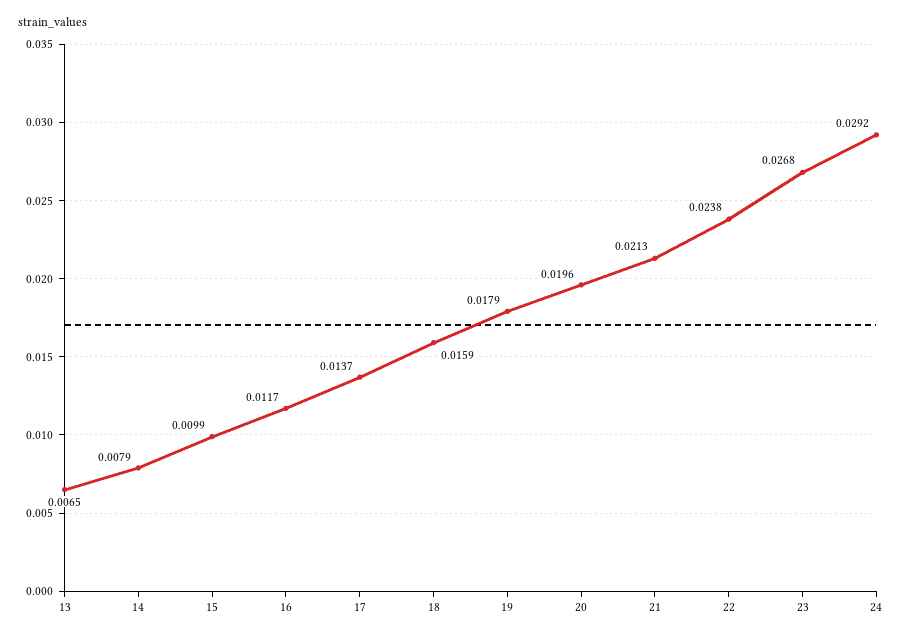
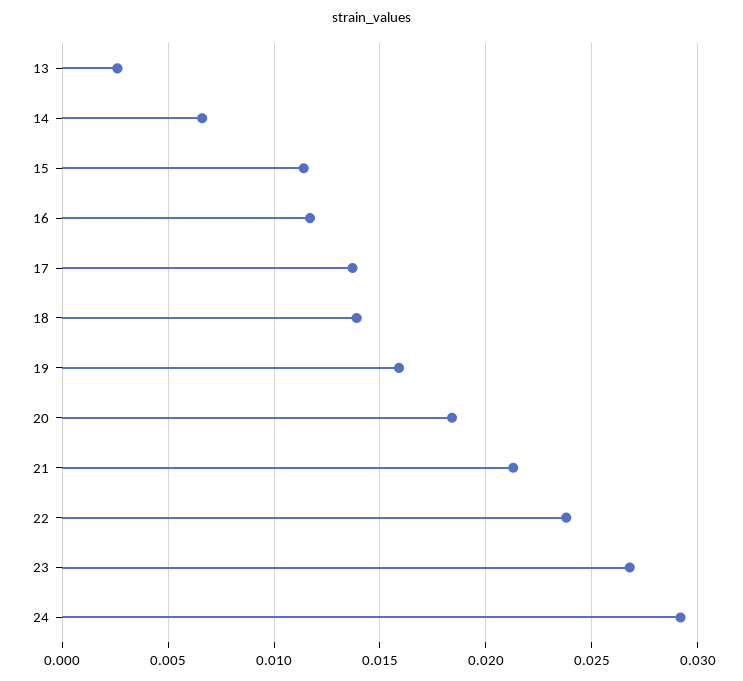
13: 0.0065 -> 0.0025
14: 0.0079 -> 0.0065
15: 0.0099 -> 0.0115
18: 0.0159 -> 0.014
19: 0.0179 -> 0.016
20: 0.0196 -> 0.0185

